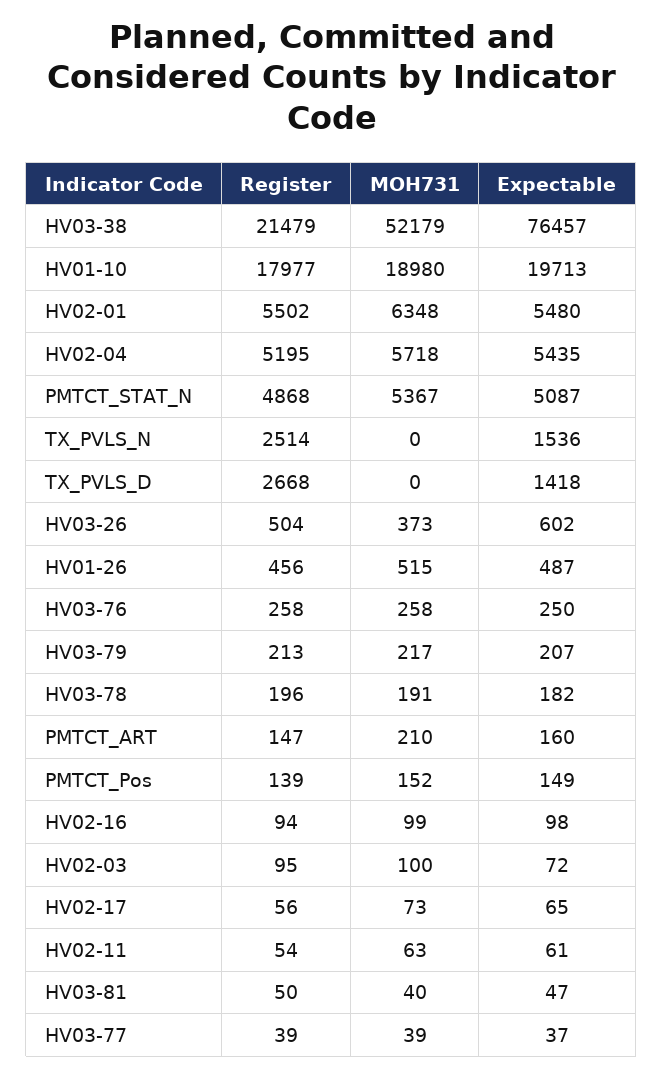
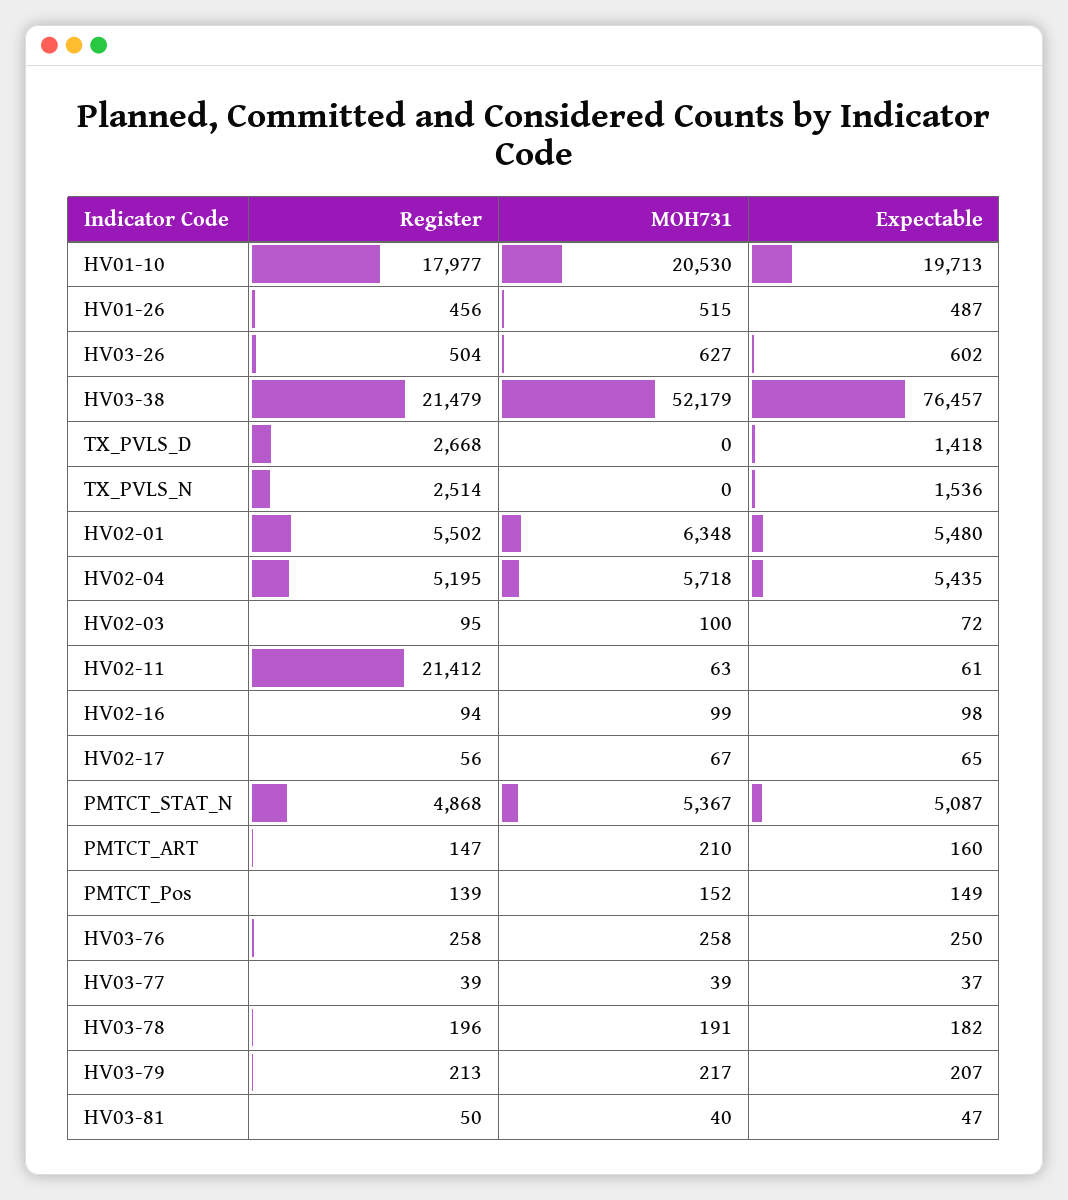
MOH731, HV01-10: 18980 -> 20530
MOH731, HV03-26: 373 -> 627
MOH731, HV02-17: 73 -> 67
Register, HV02-11: 54 -> 21412

